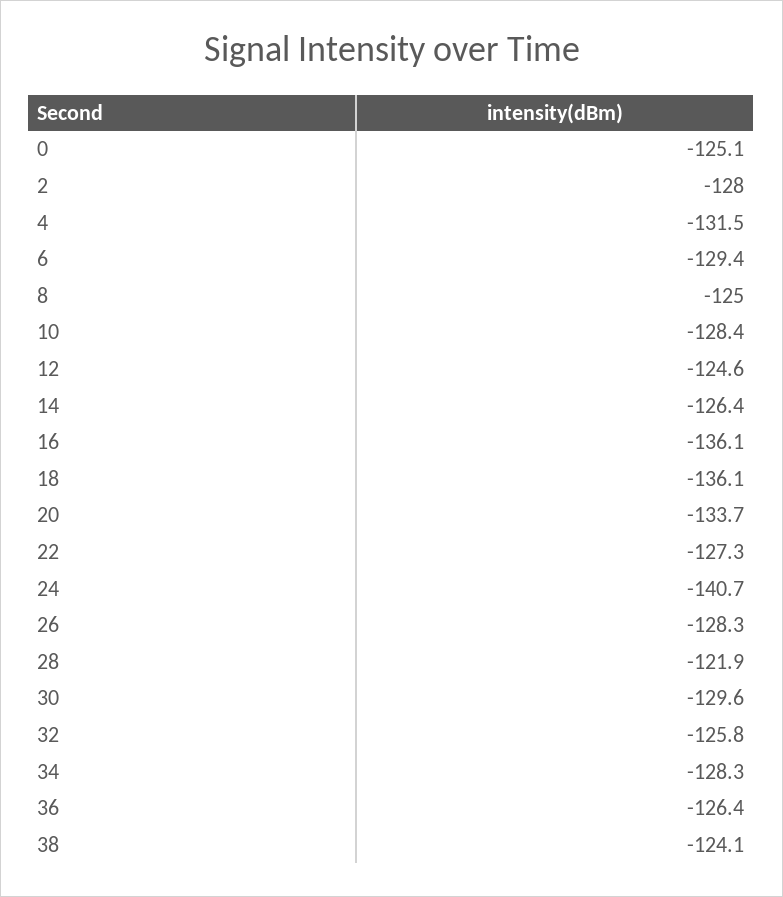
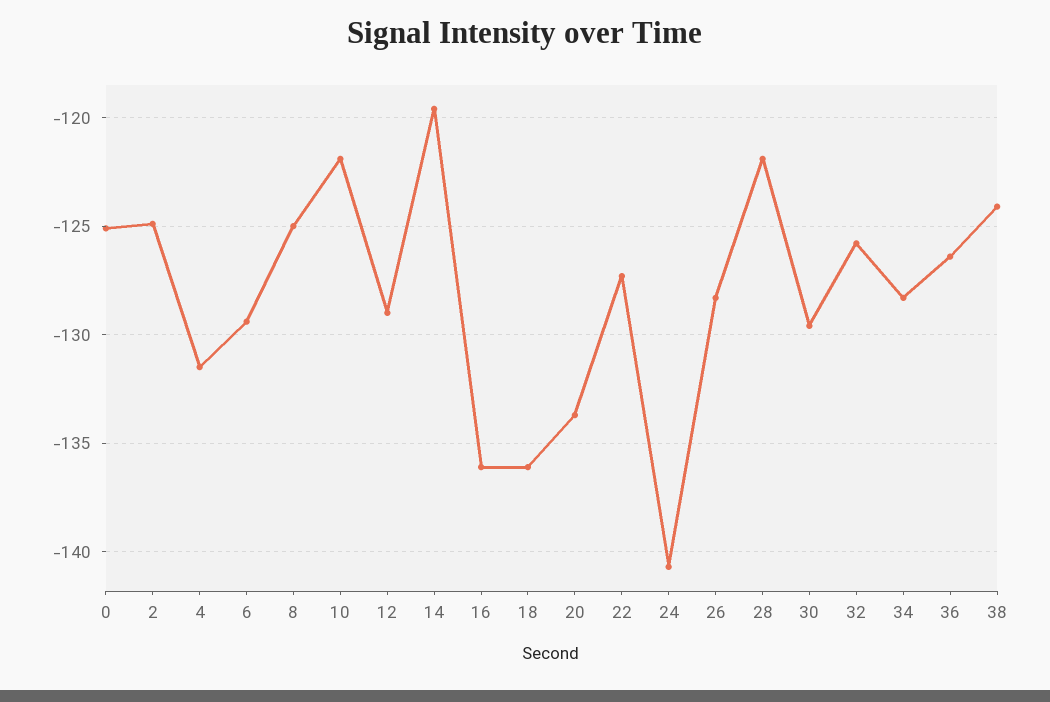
2: -128 -> -125
10: -128.4 -> -122
12: -124.6 -> -129
14: -126.4 -> -119.5

